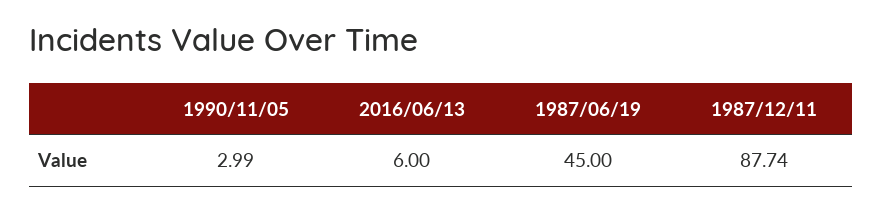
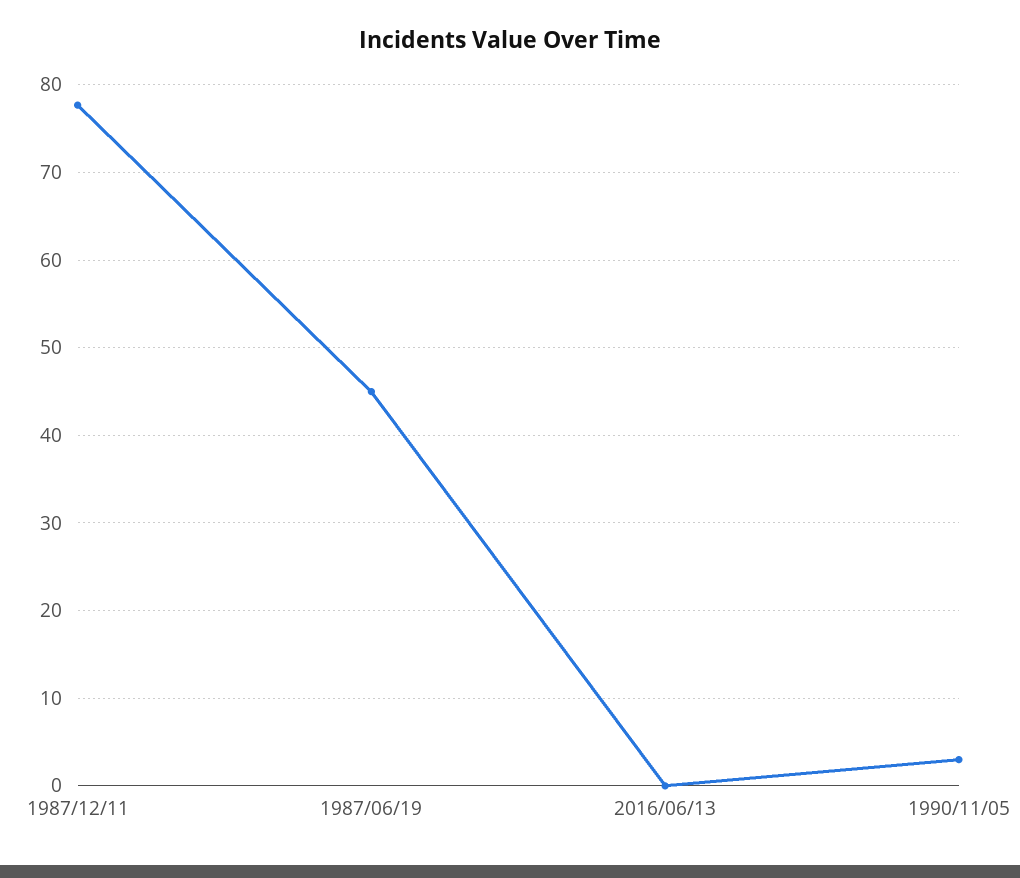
2016/06/13: 6 -> 0
1987/12/11: 87.74 -> 78

